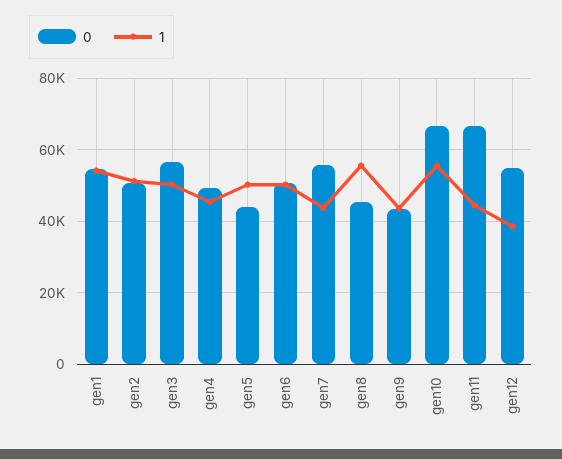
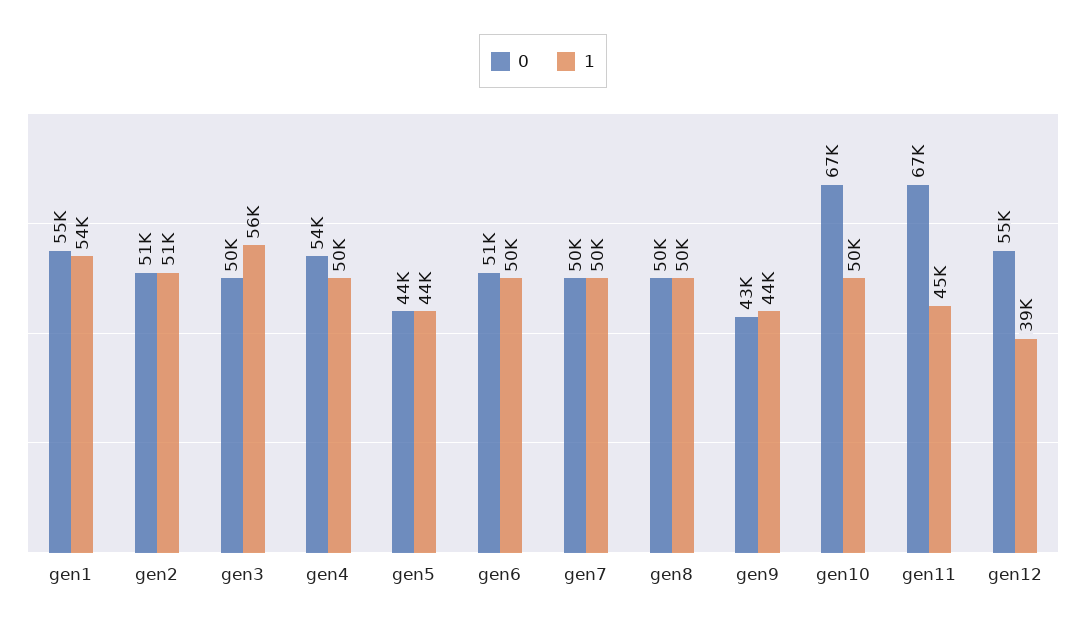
0, gen3: 56000 -> 50000
1, gen3: 50000 -> 56000
0, gen4: 50000 -> 54000
1, gen4: 46000 -> 50000
1, gen5: 50000 -> 44000
0, gen7: 56000 -> 50000
1, gen7: 44000 -> 50000
0, gen8: 46000 -> 50000
1, gen8: 56000 -> 50000
1, gen10: 56000 -> 50000

